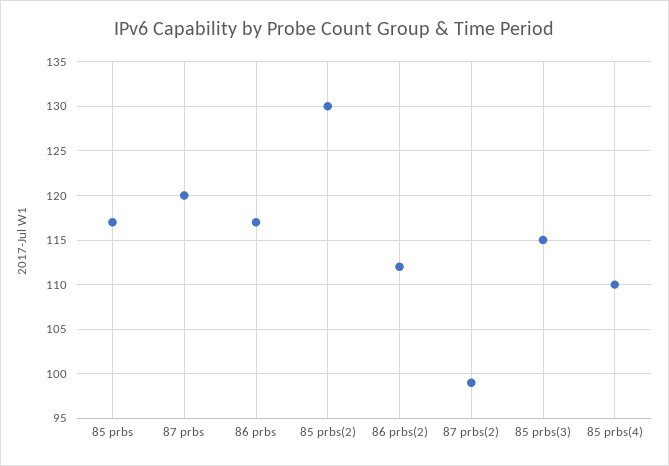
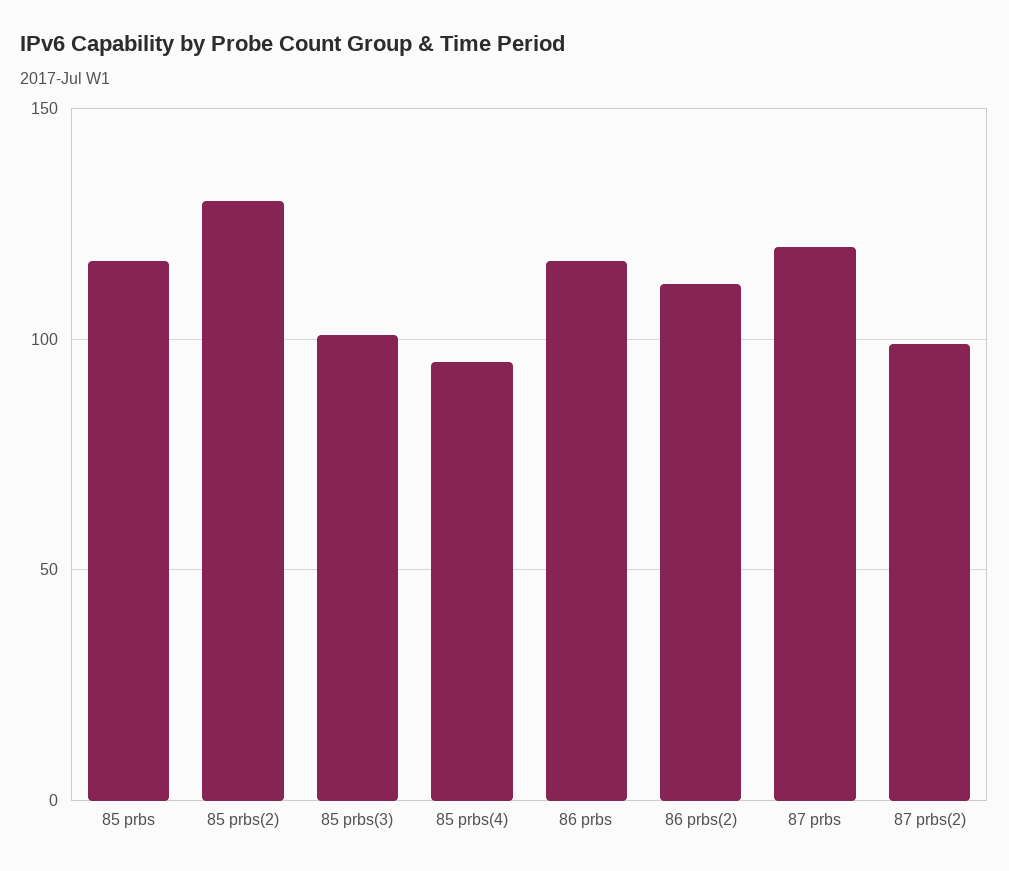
85 prbs(3): 115 -> 100
85 prbs(4): 110 -> 95

